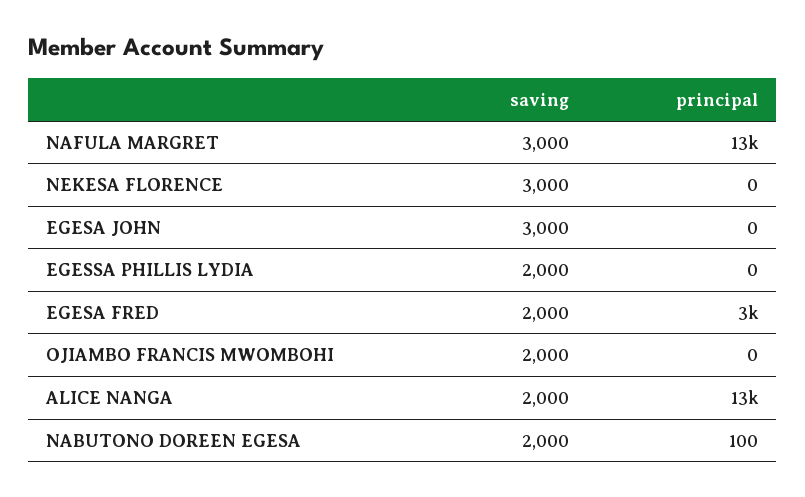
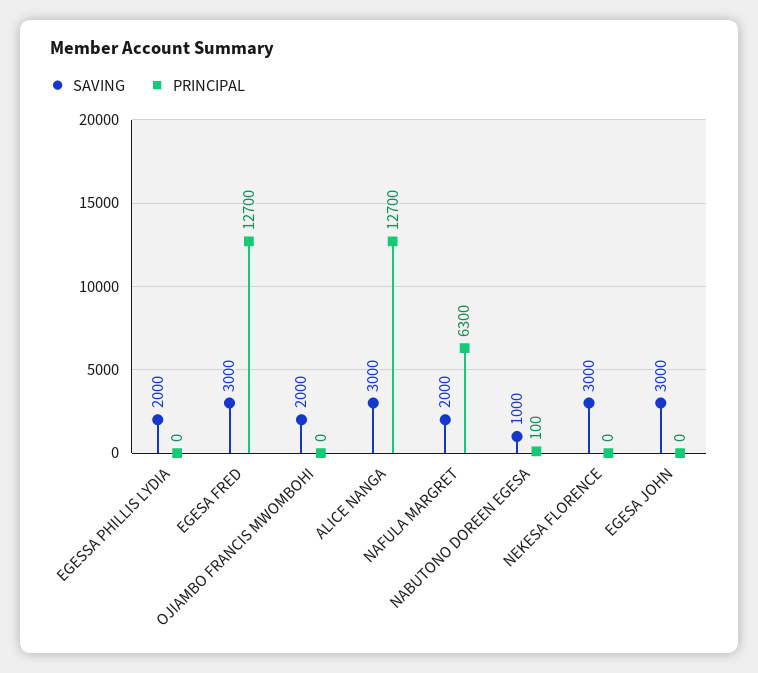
saving, NAFULA MARGRET: 3000 -> 2000
principal, NAFULA MARGRET: 13000 -> 6300
saving, EGESA FRED: 2000 -> 3000
principal, EGESA FRED: 3000 -> 12700
saving, ALICE NANGA: 2000 -> 3000
saving, NABUTONO DOREEN EGESA: 2000 -> 1000

